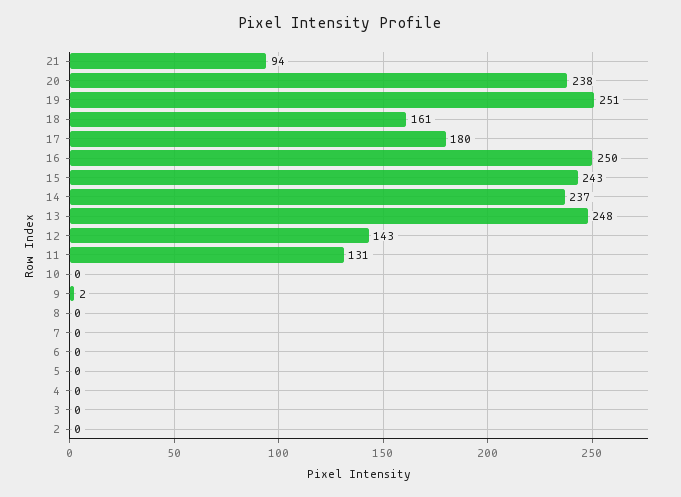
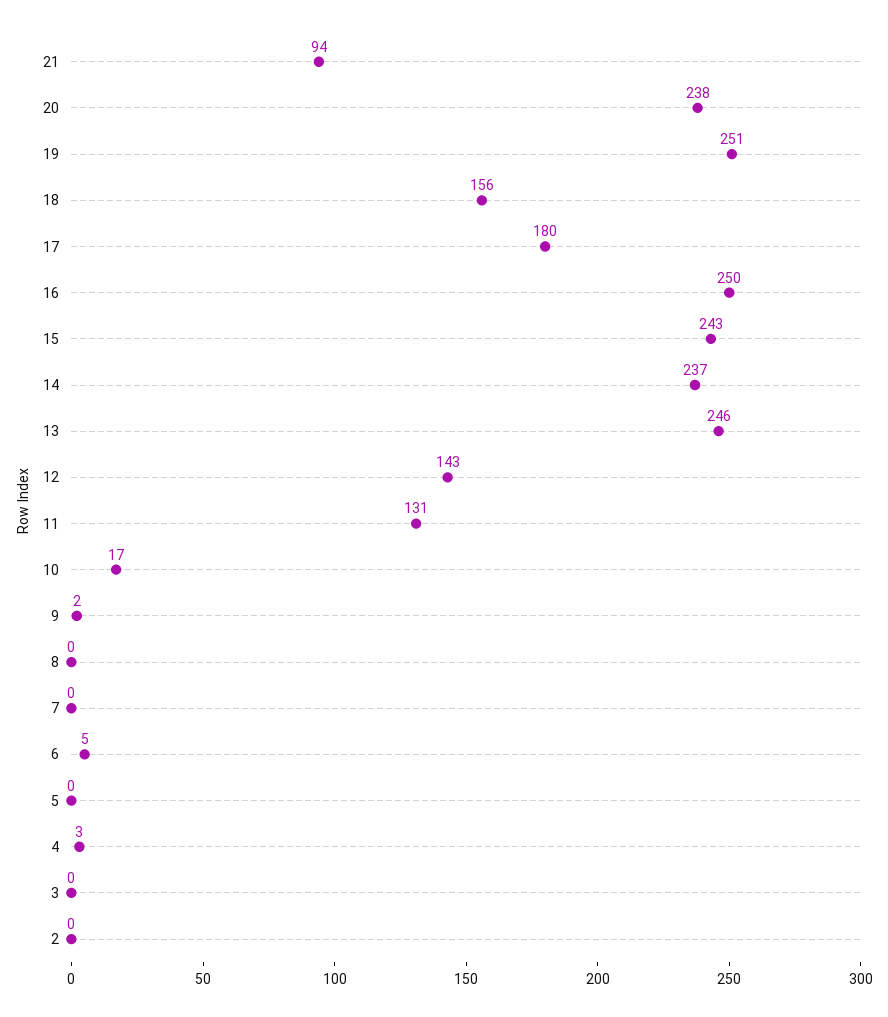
18: 161 -> 156
13: 248 -> 246
10: 0 -> 17
6: 0 -> 5
4: 0 -> 3

